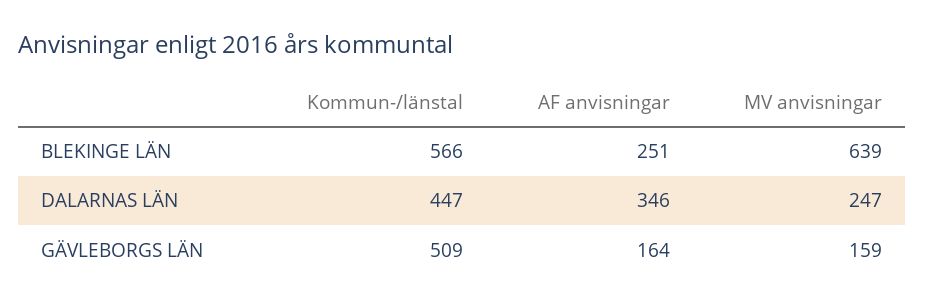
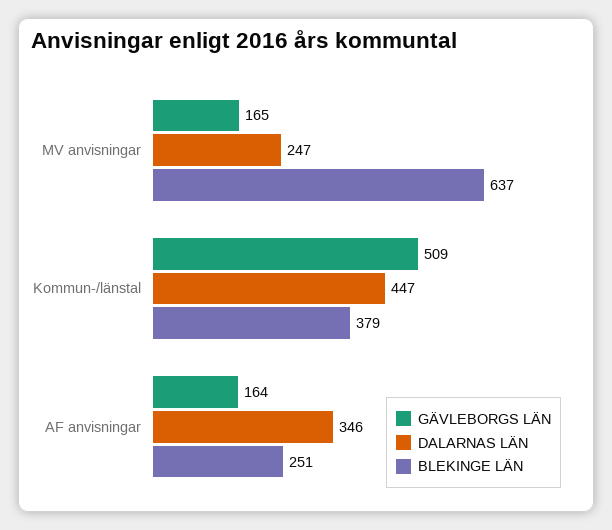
BLEKINGE LÄN, Kommun-/länstal: 566 -> 379
BLEKINGE LÄN, MV anvisningar: 639 -> 637
GÄVLEBORGS LÄN, MV anvisningar: 159 -> 165

